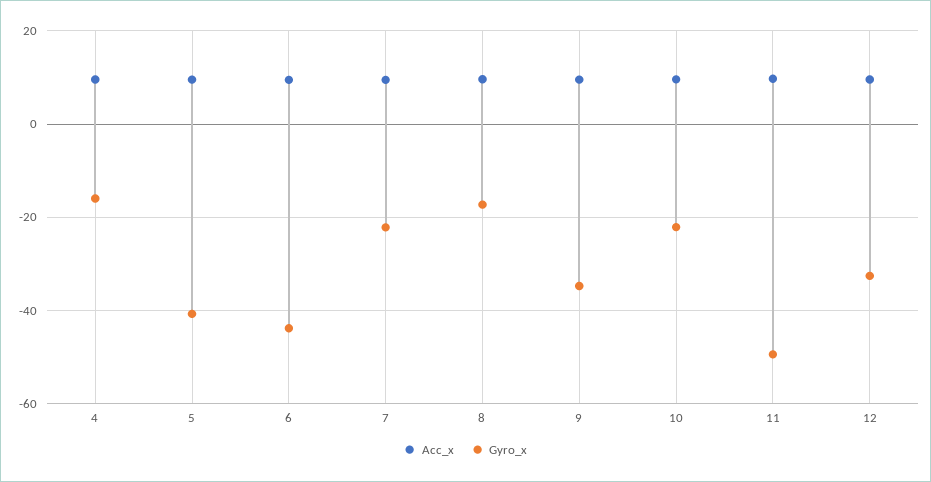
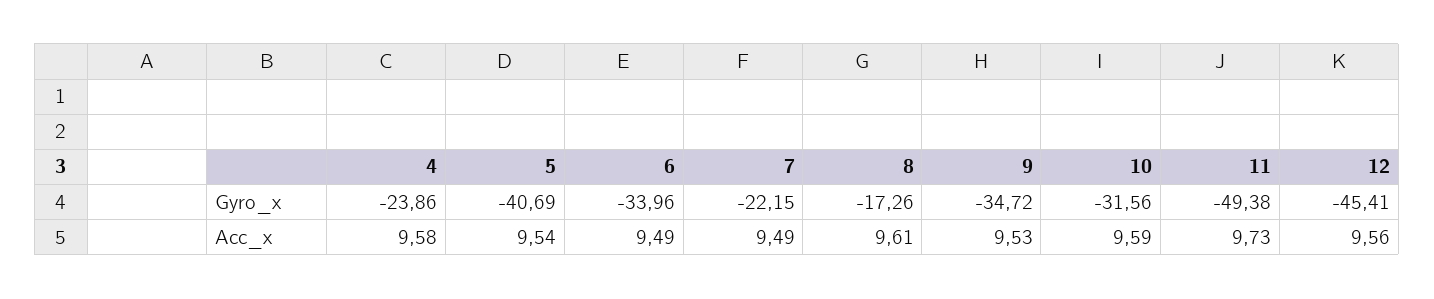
Gyro_x, 4: -16 -> -23.86
Gyro_x, 6: -44 -> -33.96
Gyro_x, 10: -22 -> -31.56
Gyro_x, 12: -32 -> -45.41

